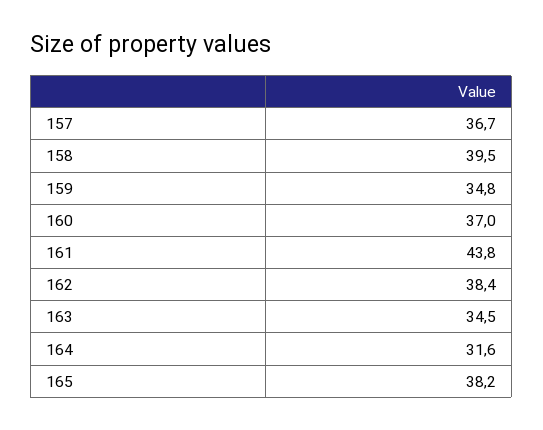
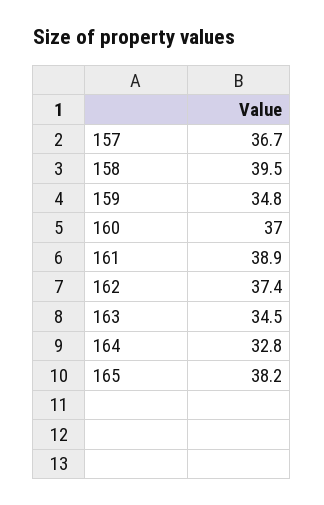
161: 43.8 -> 38.9
162: 38.4 -> 37.4
164: 31.6 -> 32.8

